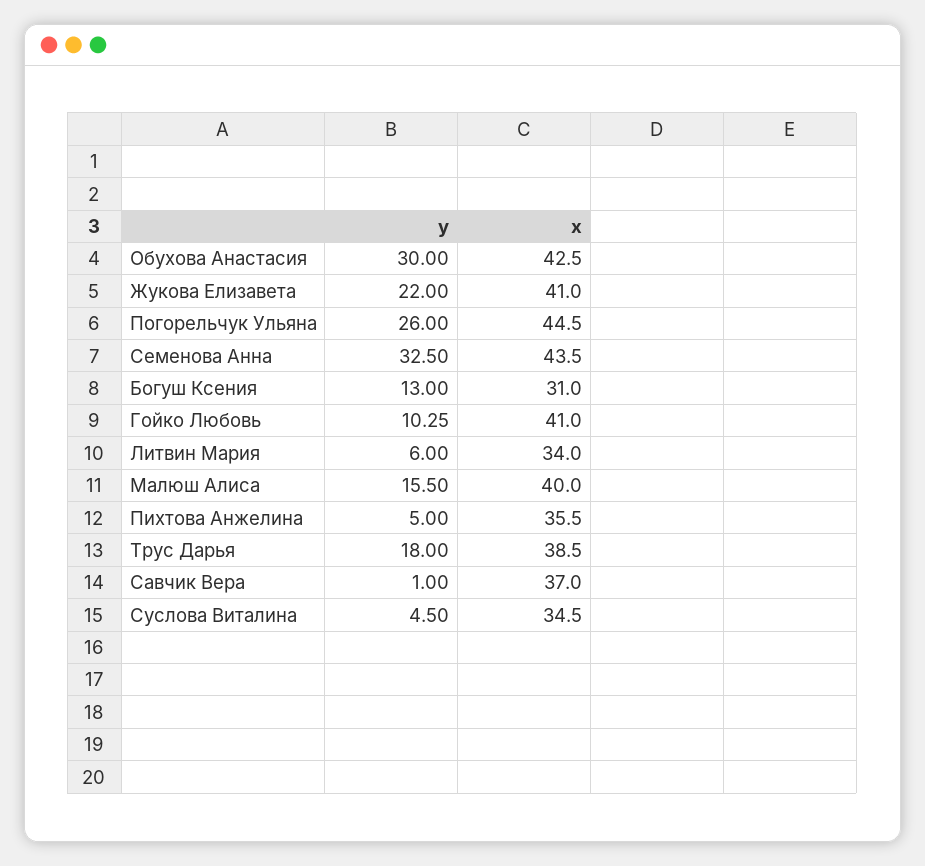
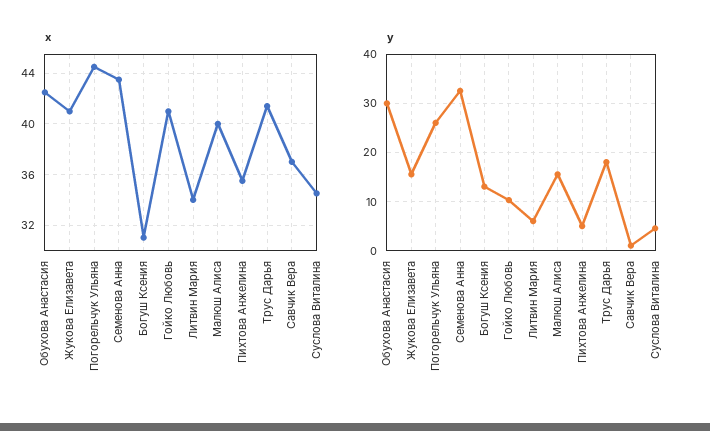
y, Жукова Елизавета: 22 -> 16
x, Трус Дарья: 38.5 -> 41.5

